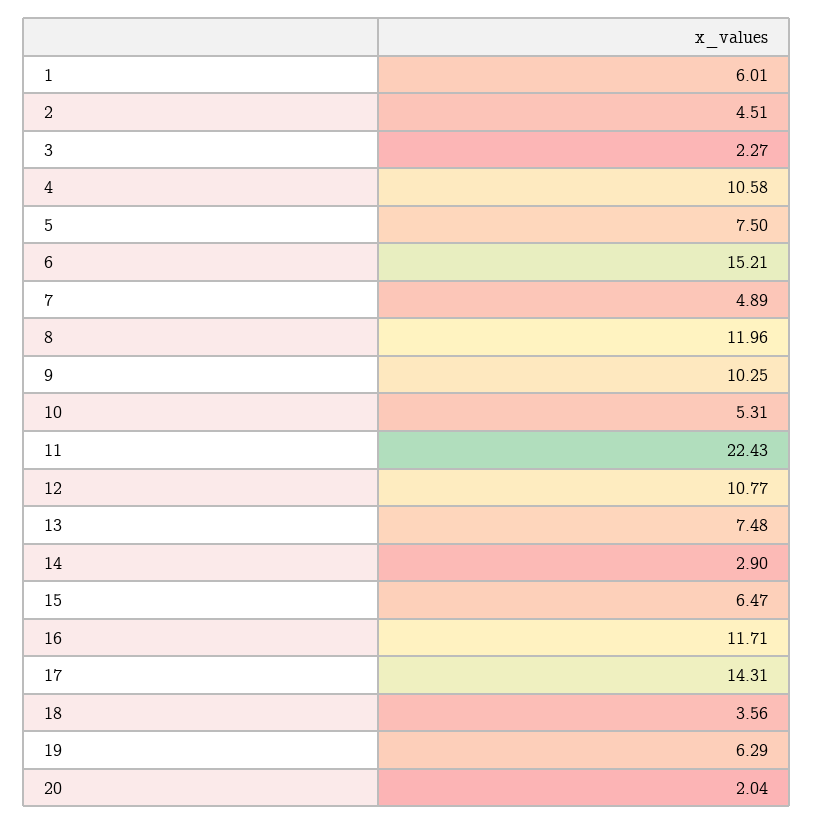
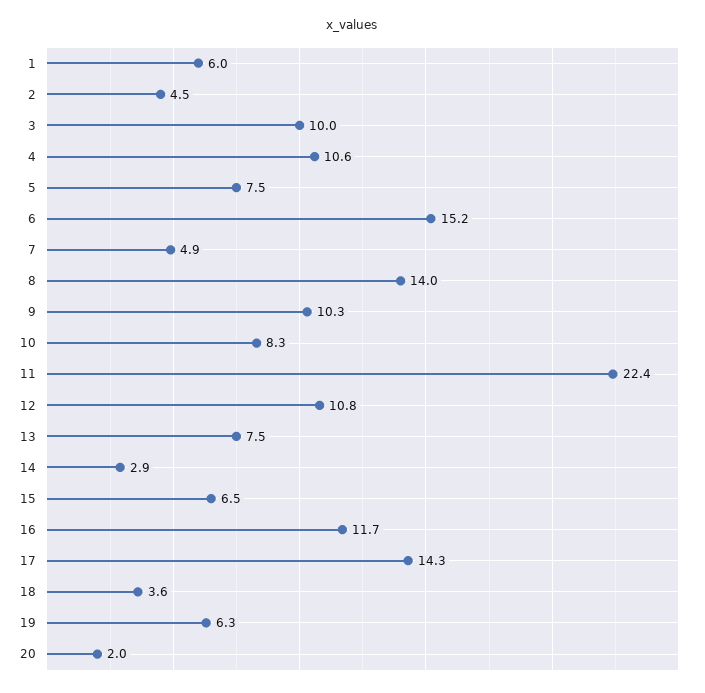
3: 2.27 -> 10
8: 11.96 -> 14
10: 5.31 -> 8.3

